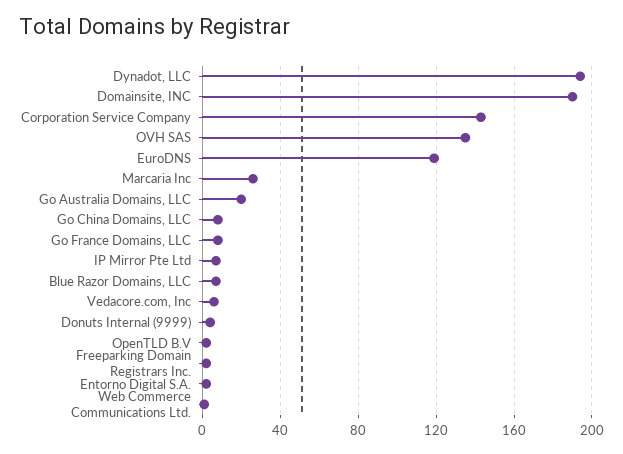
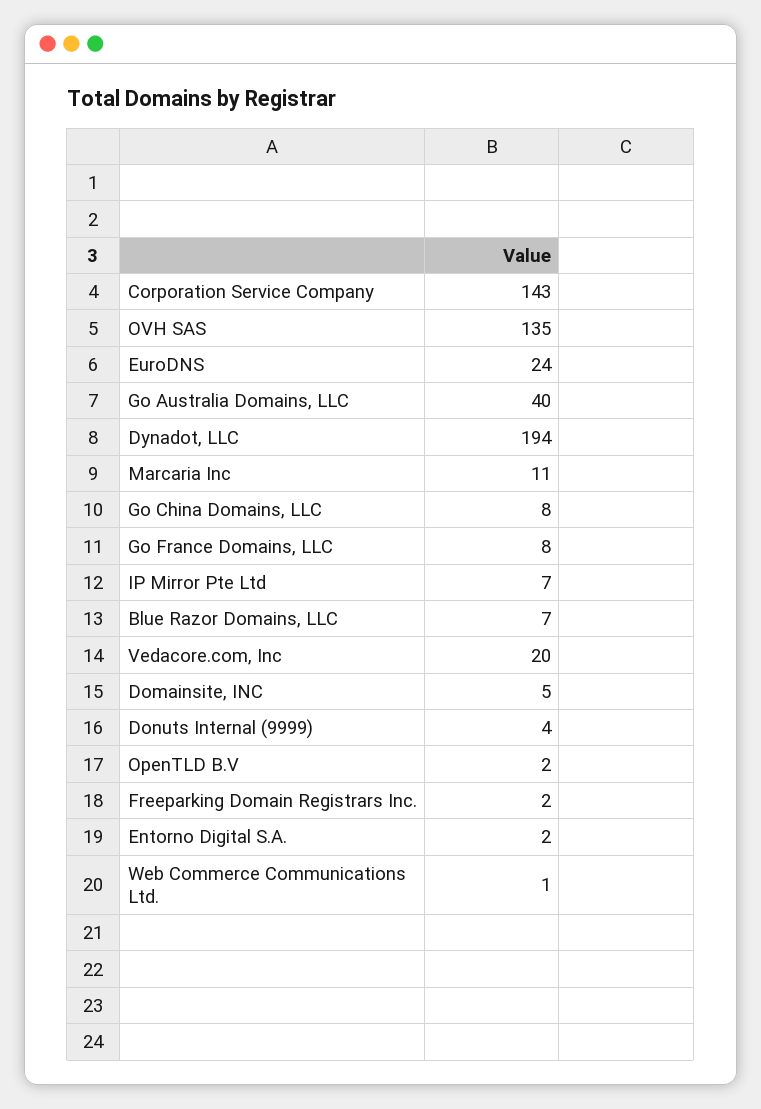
Domainsite, INC: 190 -> 5
EuroDNS: 120 -> 24
Marcaria Inc: 25 -> 11
Go Australia Domains, LLC: 20 -> 40
Vedacore.com, Inc: 5 -> 20

